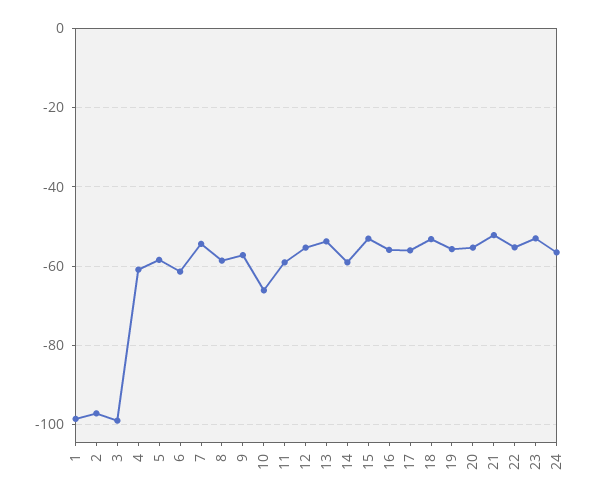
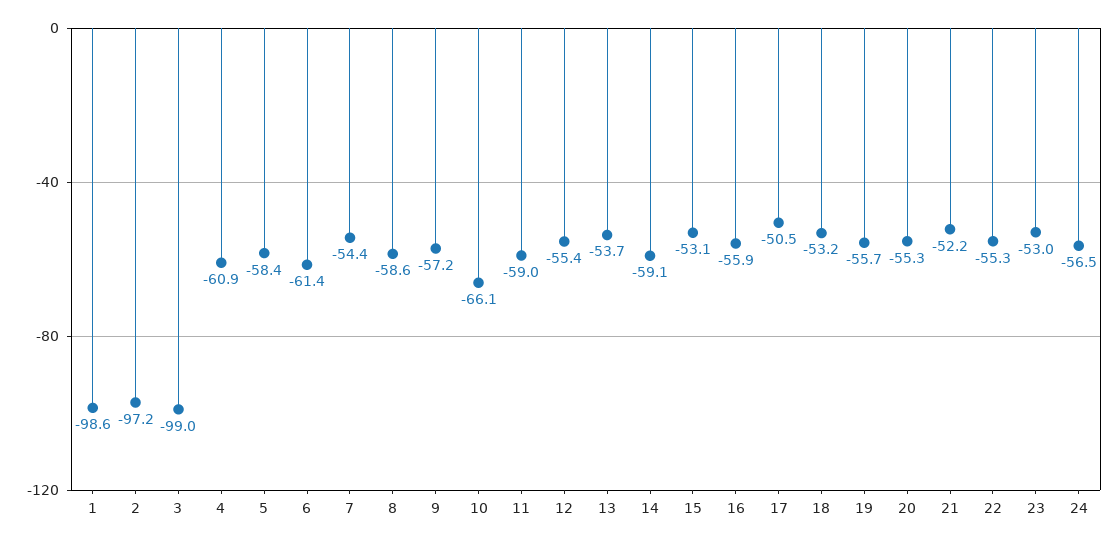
17: -56 -> -50.5

